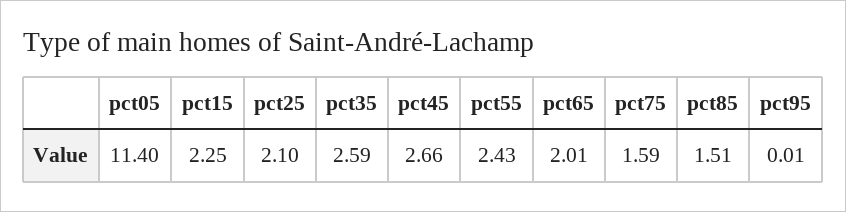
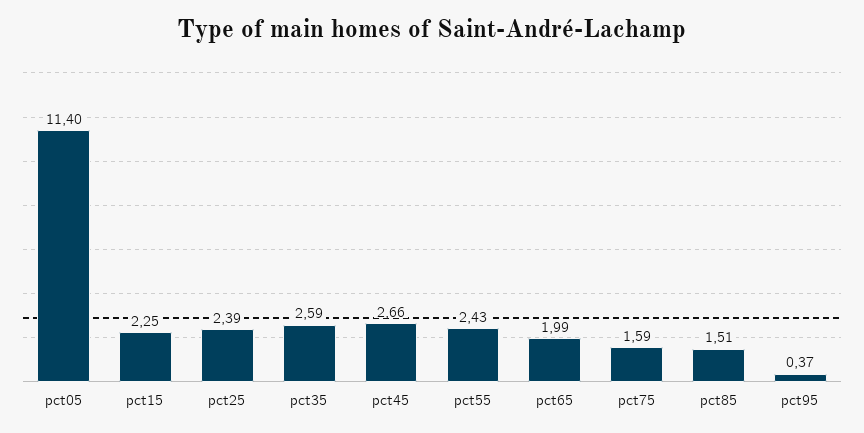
pct25: 2.1 -> 2.39
pct65: 2.01 -> 1.99
pct95: 0.01 -> 0.37

